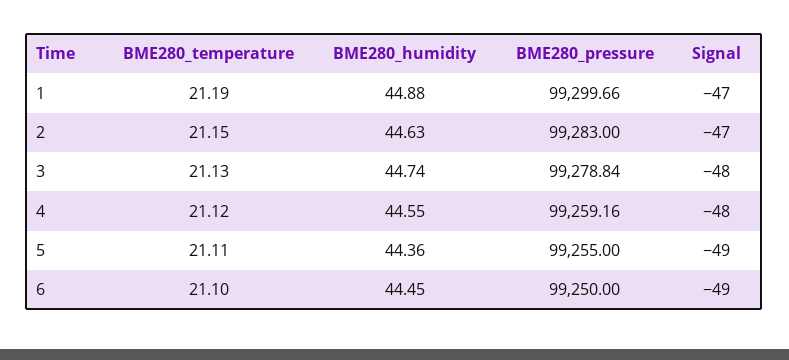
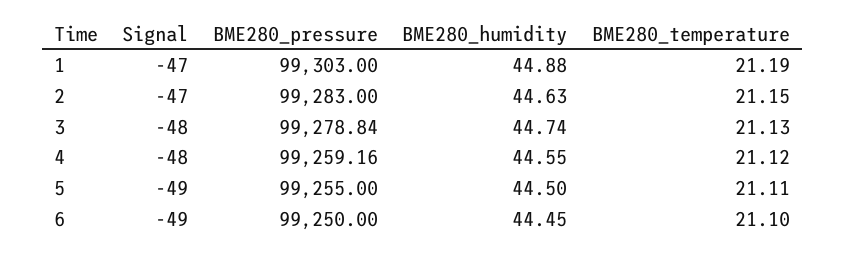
BME280_pressure, 1: 99299.66 -> 99303
BME280_humidity, 5: 44.36 -> 44.5

